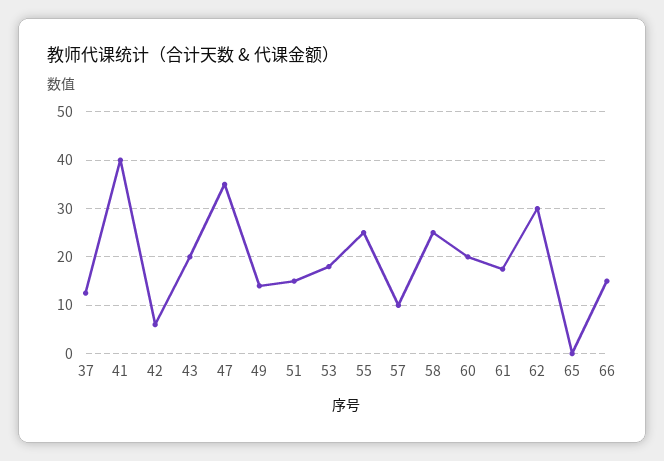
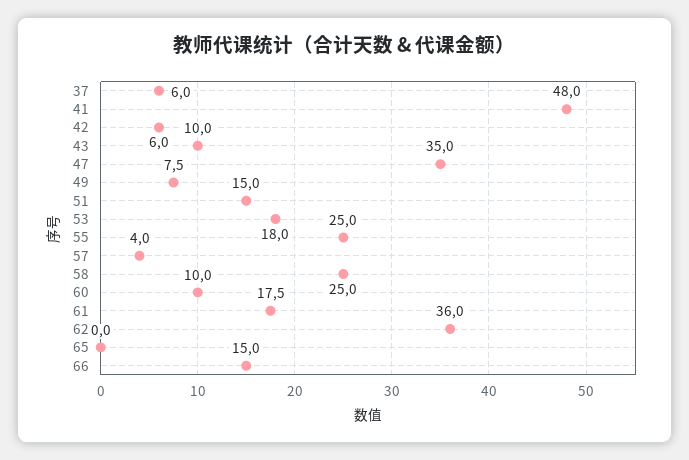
37: 12 -> 6
41: 40 -> 48
43: 20 -> 10
49: 14 -> 7.5
57: 10 -> 4
60: 20 -> 10
62: 30 -> 36

